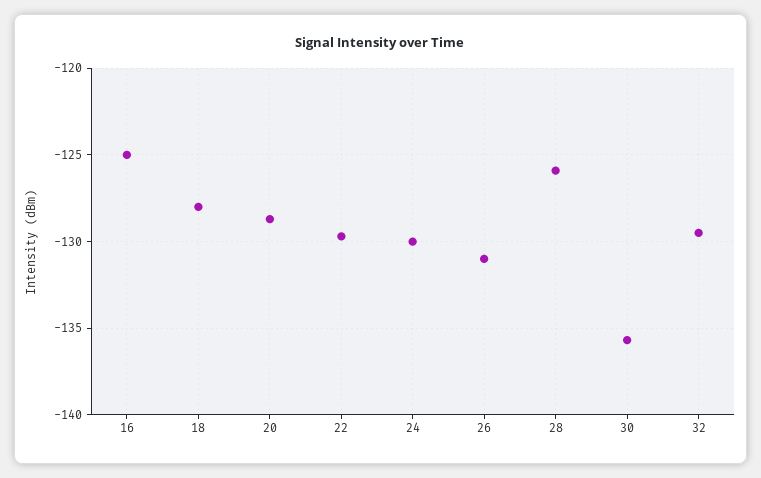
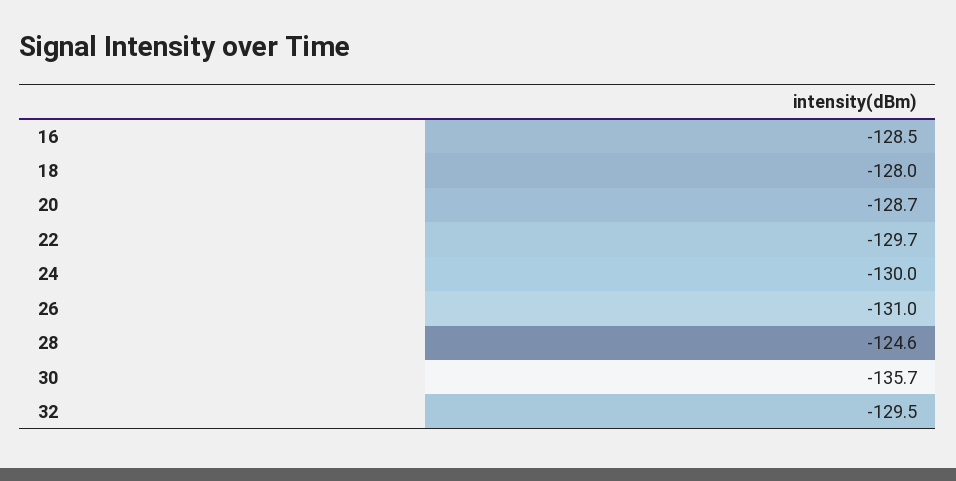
16: -125 -> -128.5
28: -126 -> -124.6

